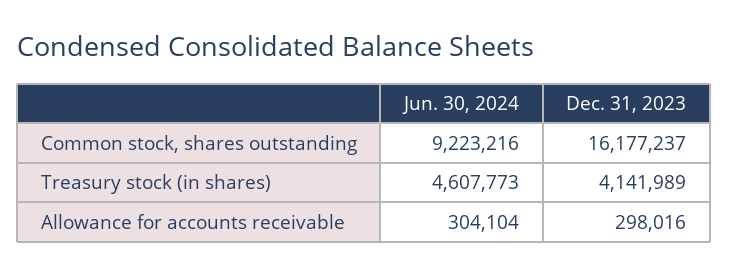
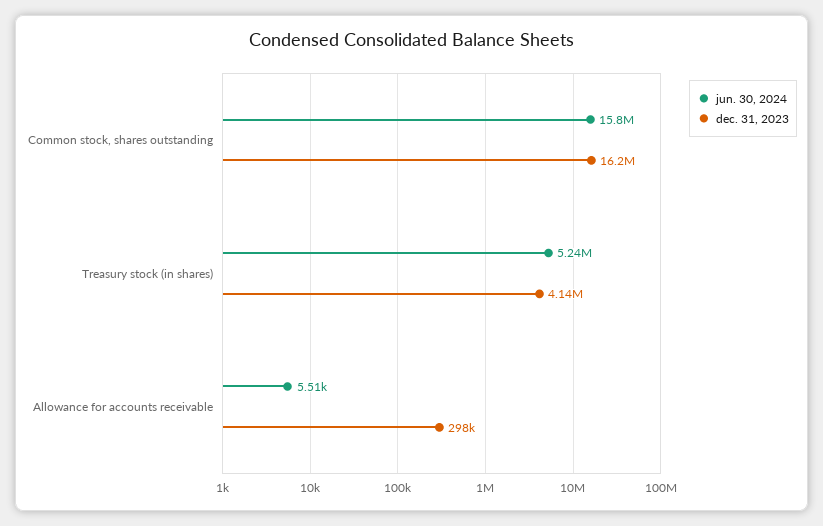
Jun. 30, 2024, Common stock, shares outstanding: 9223216 -> 15800000
Jun. 30, 2024, Treasury stock (in shares): 4607773 -> 5240000
Jun. 30, 2024, Allowance for accounts receivable: 304104 -> 5510

